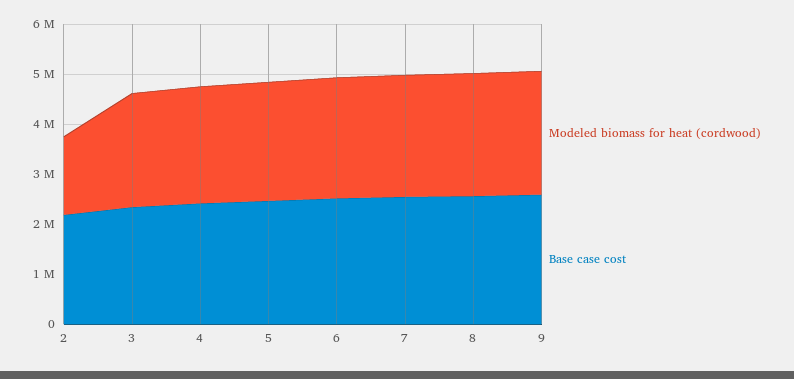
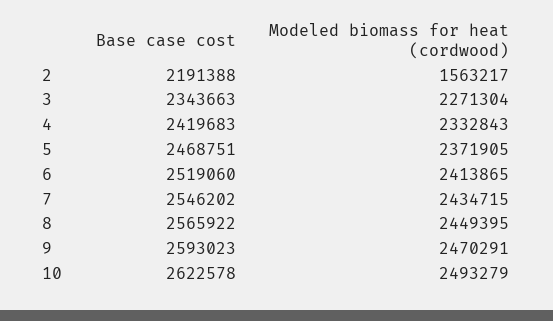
Base case cost, 10: none -> 2622578
Modeled biomass for heat (cordwood), 10: none -> 2493279

